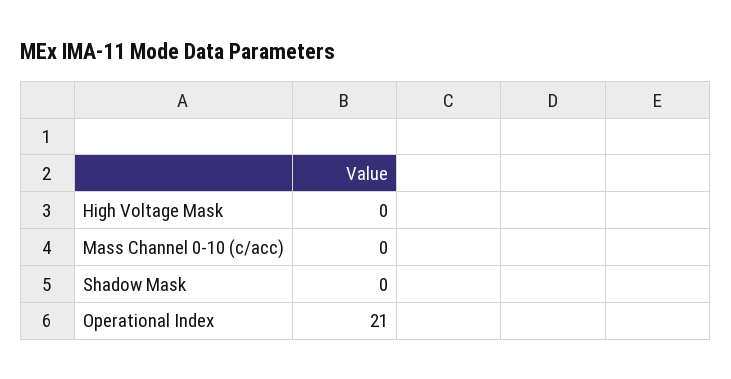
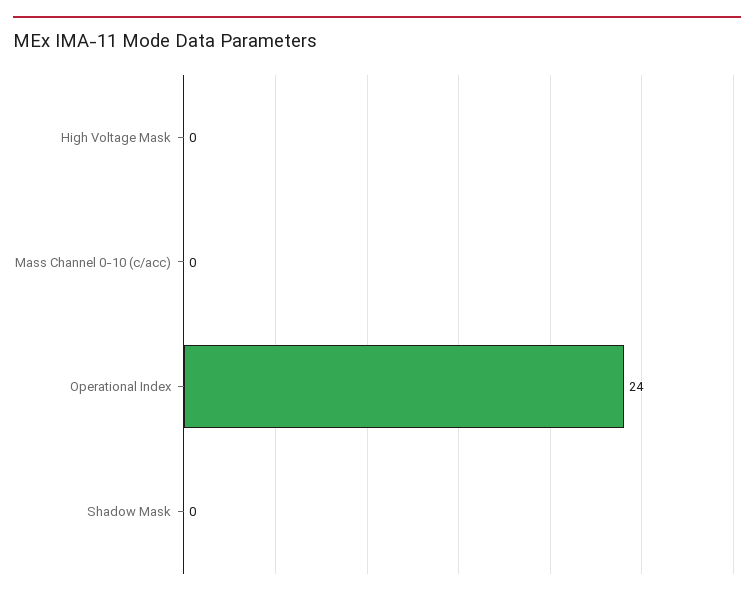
Operational Index: 21 -> 24

